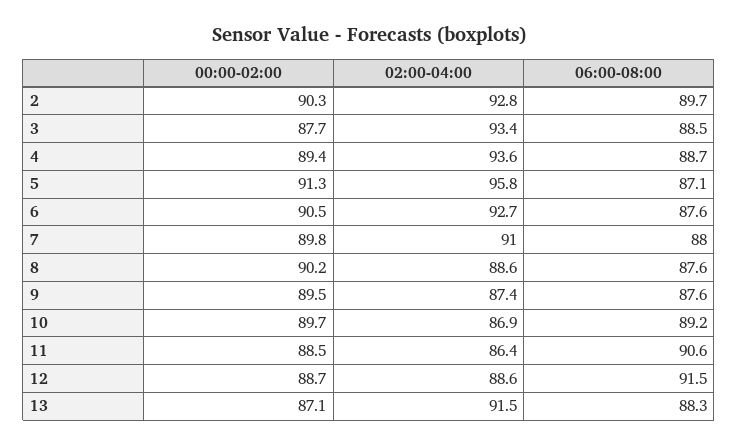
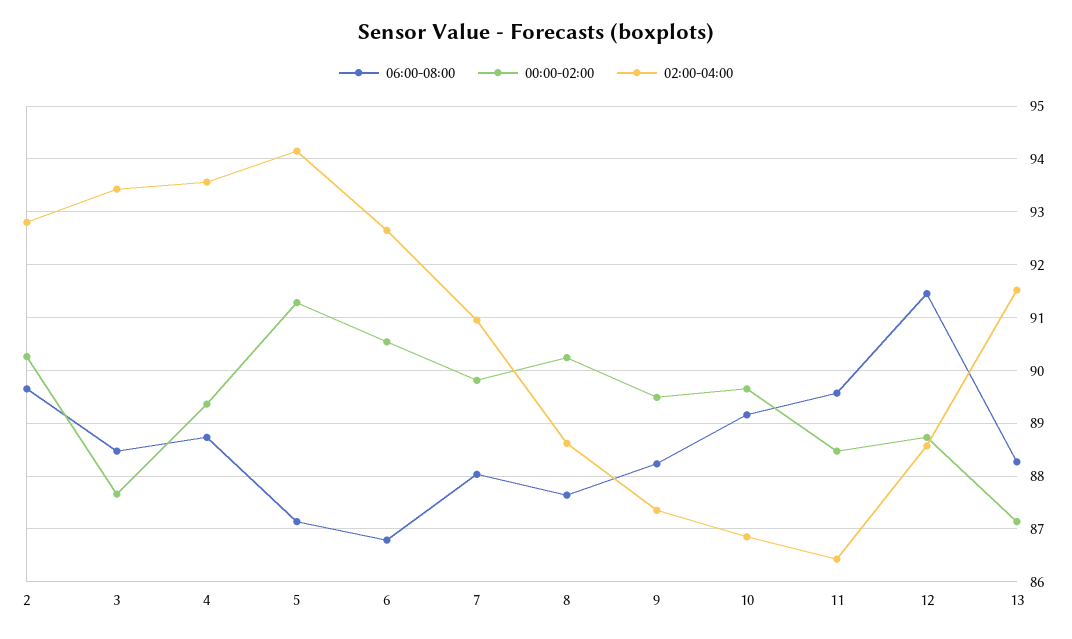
02:00-04:00, 5: 95.8 -> 94.2
06:00-08:00, 6: 87.6 -> 86.8
06:00-08:00, 9: 87.6 -> 88.2
06:00-08:00, 11: 90.6 -> 89.6

